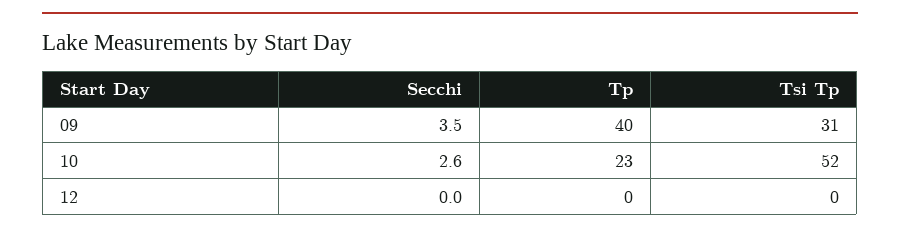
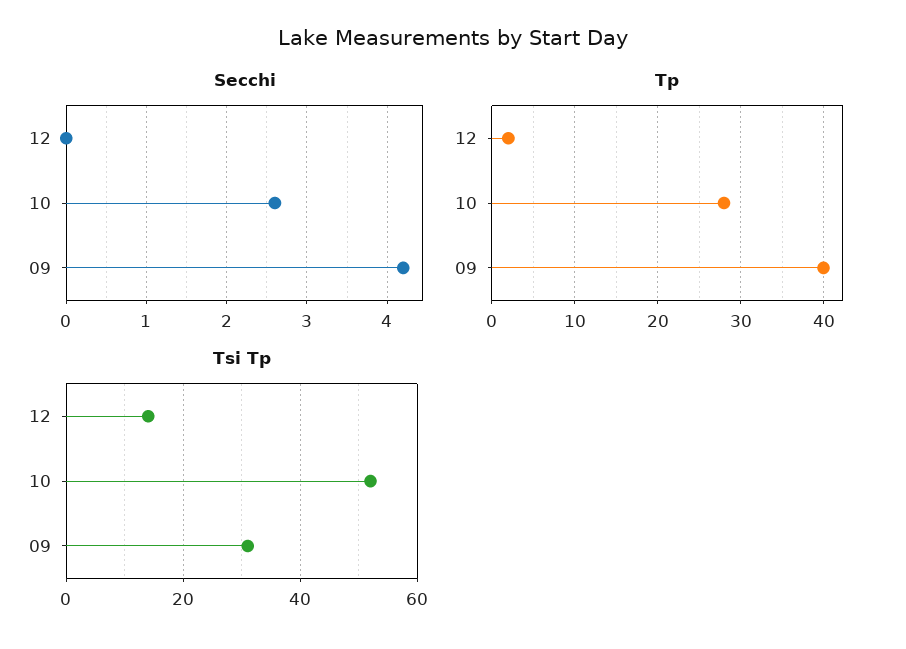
Secchi, 09: 3.5 -> 4.2
Tp, 10: 23 -> 28
Tp, 12: 0 -> 2
Tsi Tp, 12: 0 -> 15

